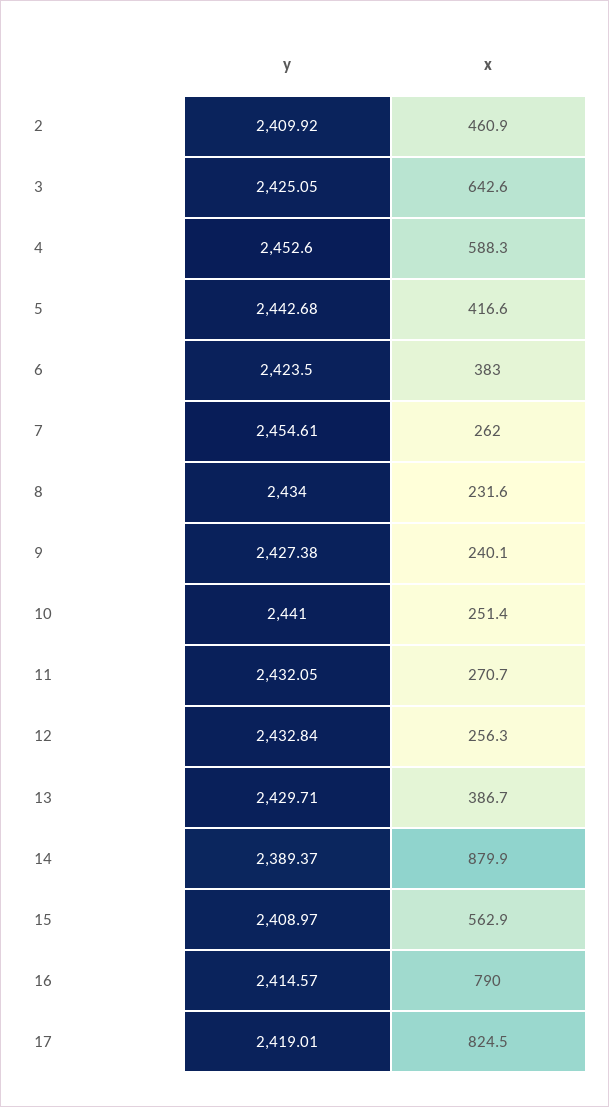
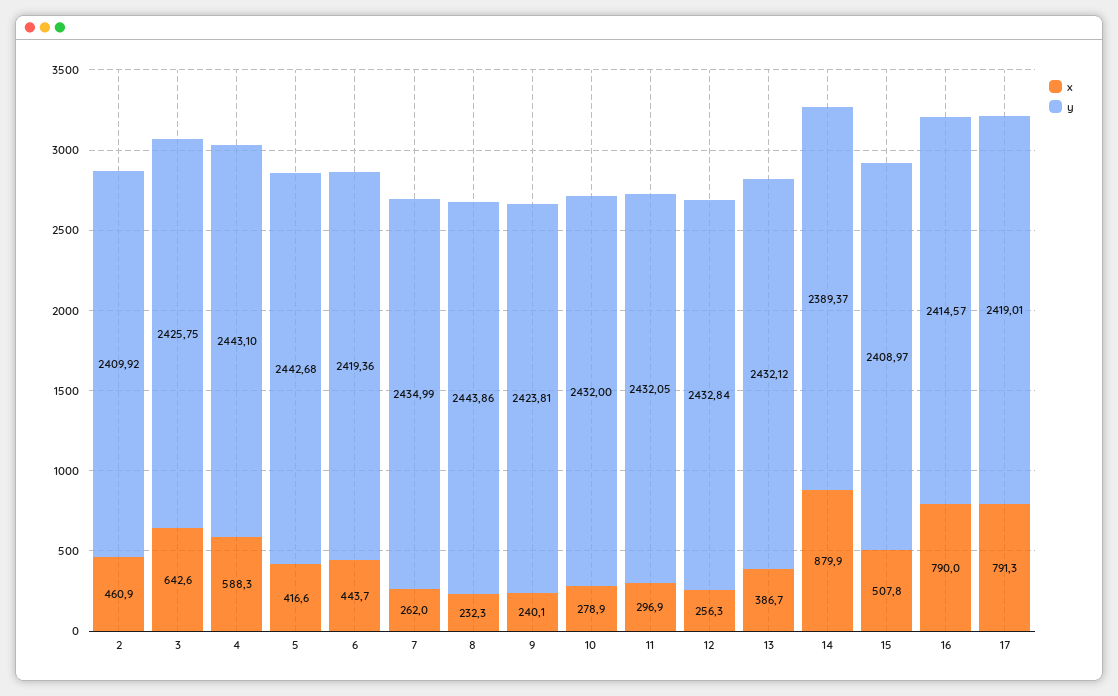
y, 3: 2425.05 -> 2425.75
y, 4: 2452.6 -> 2443.1
y, 6: 2423.5 -> 2419.36
x, 6: 383 -> 443.7
y, 7: 2454.61 -> 2434.99
y, 8: 2434 -> 2443.86
x, 8: 231.6 -> 232.3
y, 9: 2427.38 -> 2423.81
y, 10: 2441 -> 2432
x, 10: 251.4 -> 278.9
x, 11: 270.7 -> 296.9
y, 13: 2429.71 -> 2432.12
x, 15: 562.9 -> 507.8
x, 17: 824.5 -> 791.3

